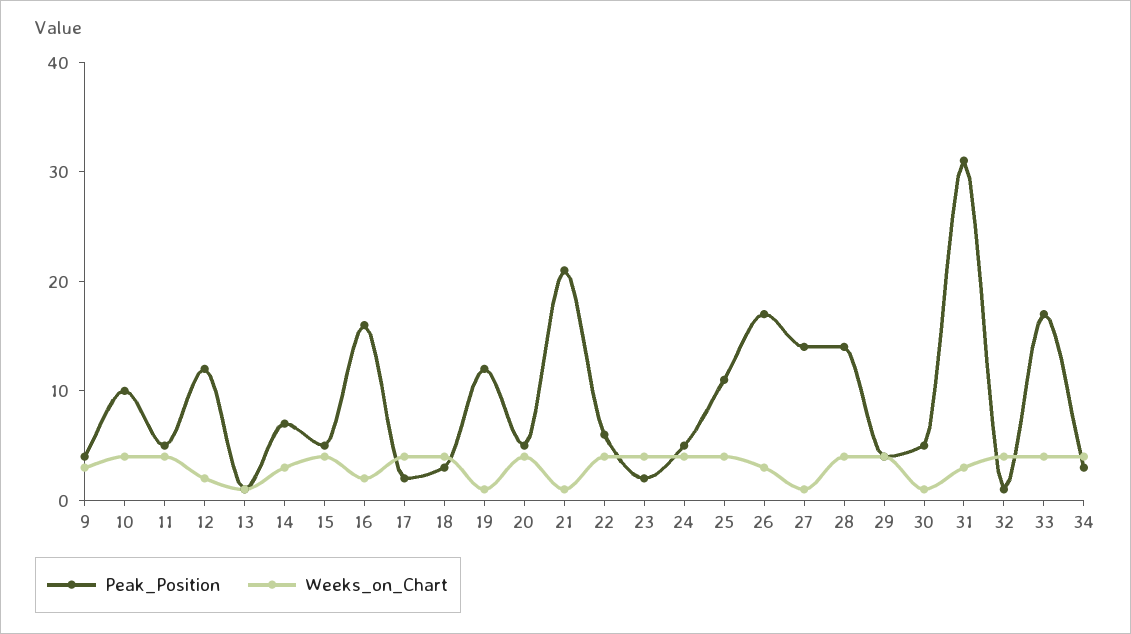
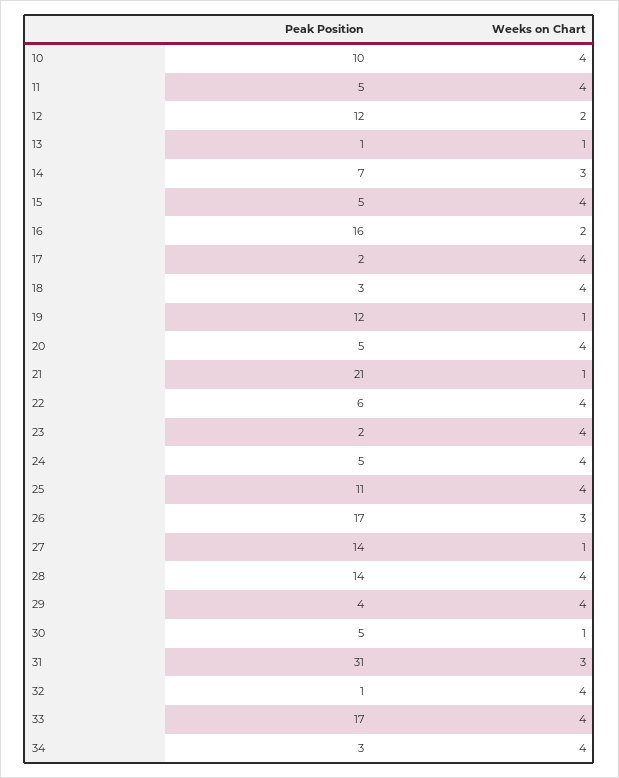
Peak_Position, 9: 4 -> none
Weeks_on_Chart, 9: 3 -> none

